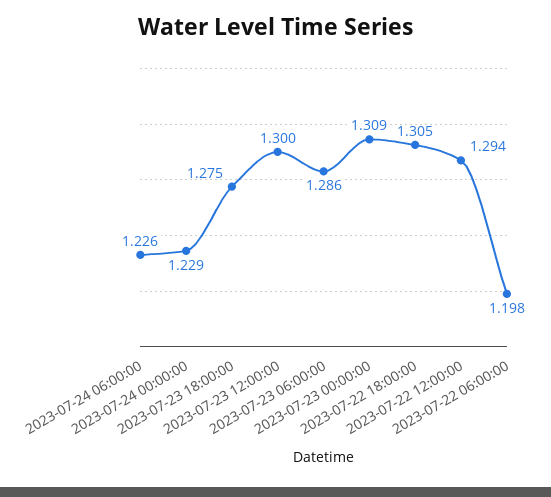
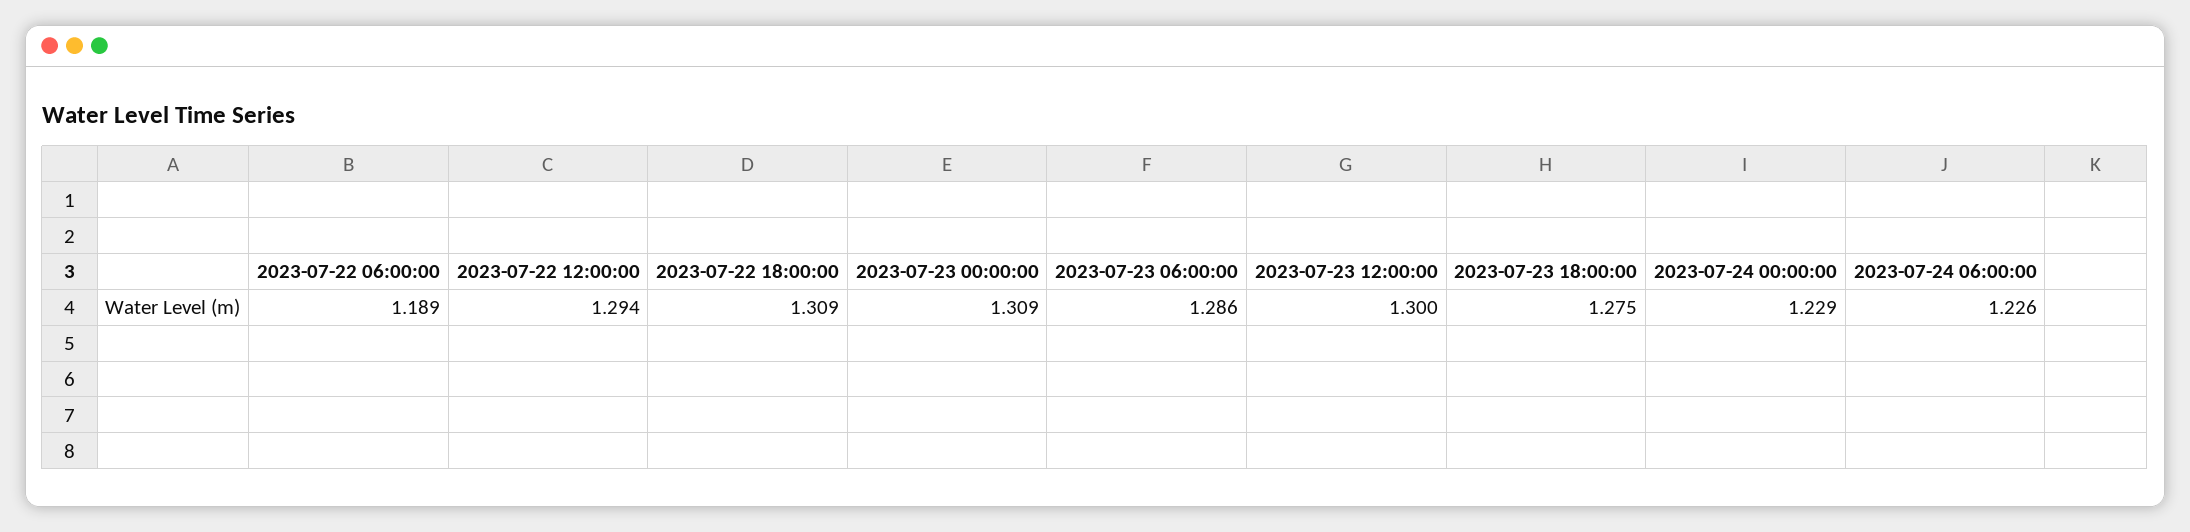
2023-07-22 18:00:00: 1.305 -> 1.309
2023-07-22 06:00:00: 1.198 -> 1.189

